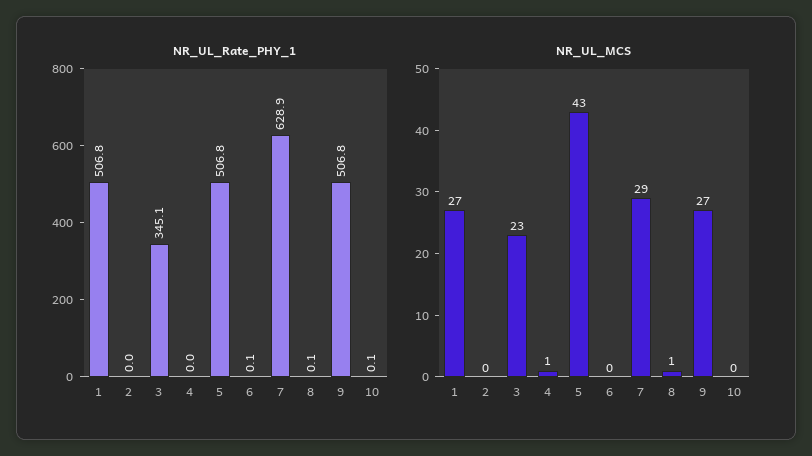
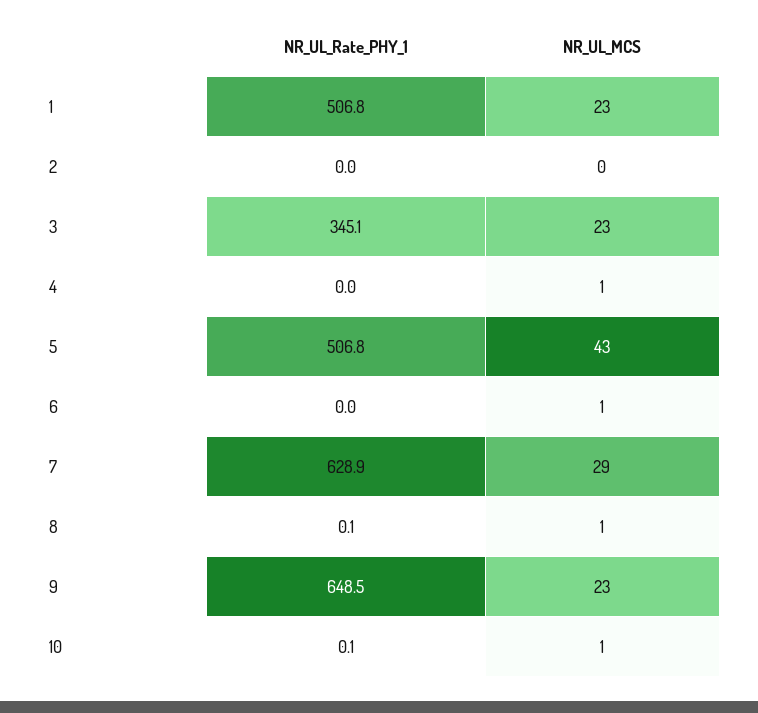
NR_UL_Rate_PHY_1, 6: 0.1 -> 0
NR_UL_Rate_PHY_1, 9: 506.8 -> 648.5
NR_UL_MCS, 1: 27 -> 23
NR_UL_MCS, 6: 0 -> 1
NR_UL_MCS, 9: 27 -> 23
NR_UL_MCS, 10: 0 -> 1

